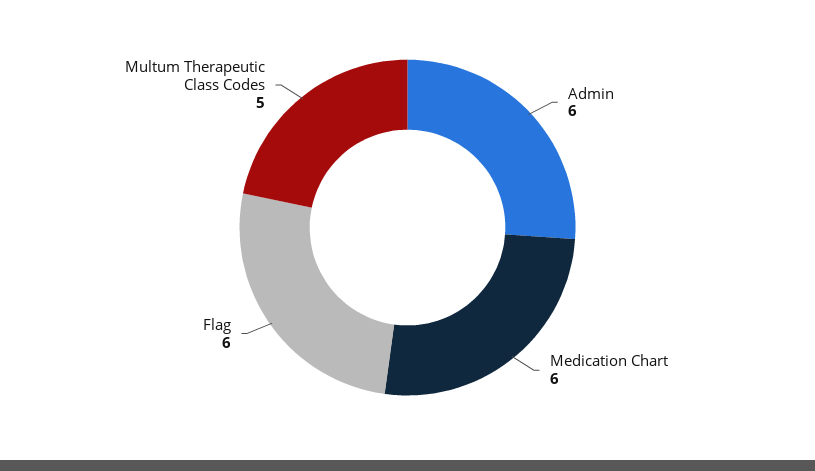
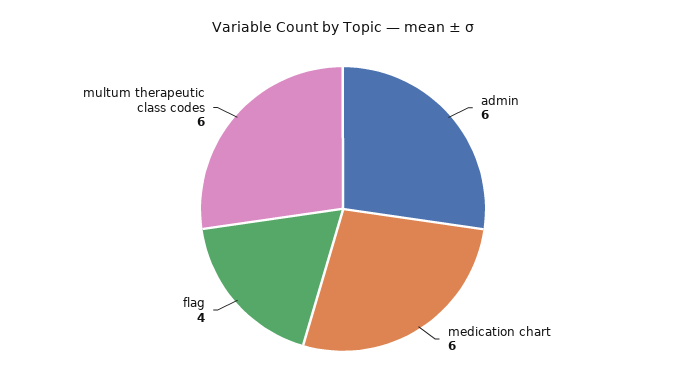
Flag: 6 -> 4
Multum Therapeutic Class Codes: 5 -> 6

